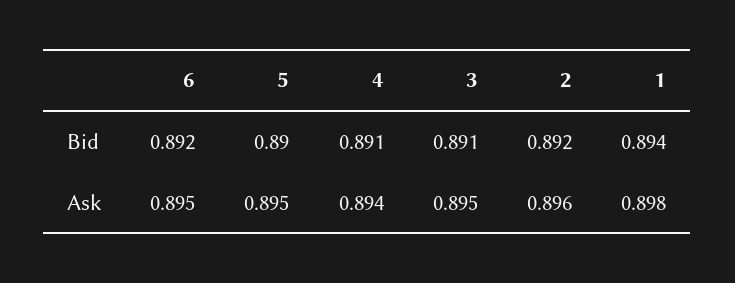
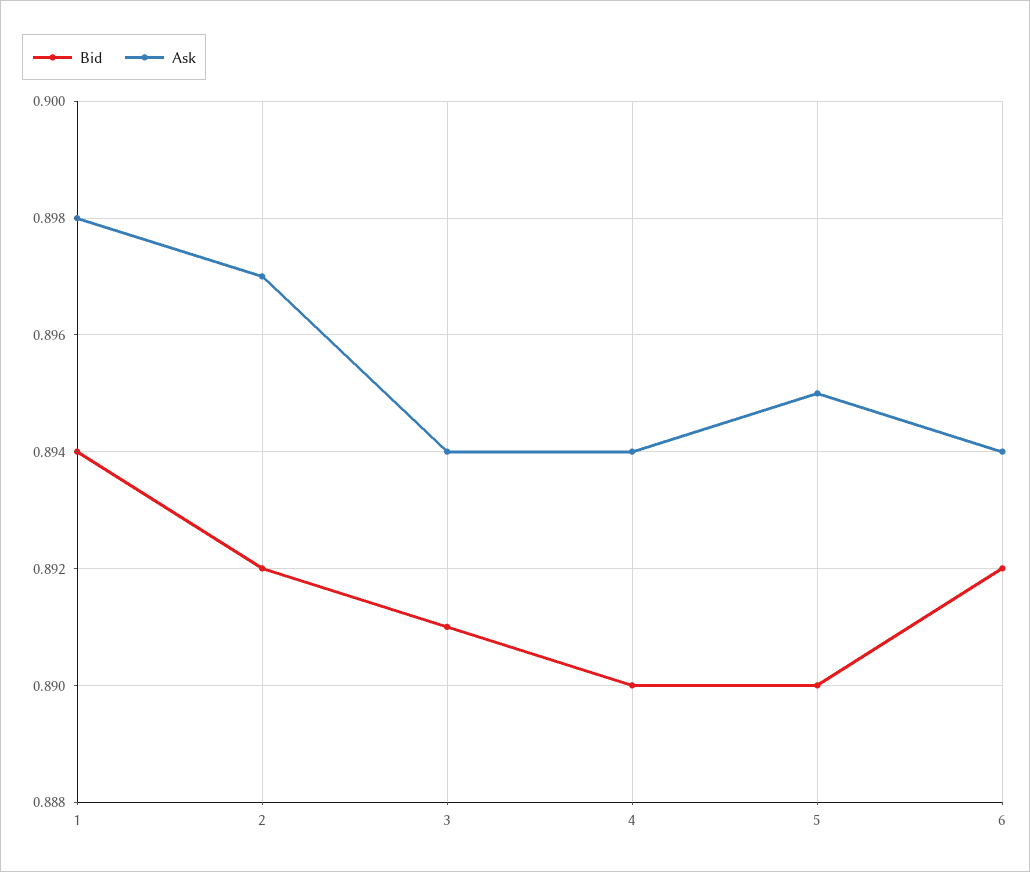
Bid, 4: 0.891 -> 0.89
Ask, 6: 0.895 -> 0.894
Ask, 3: 0.895 -> 0.894
Ask, 2: 0.896 -> 0.897

